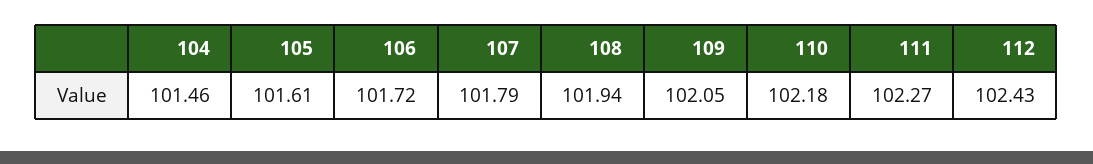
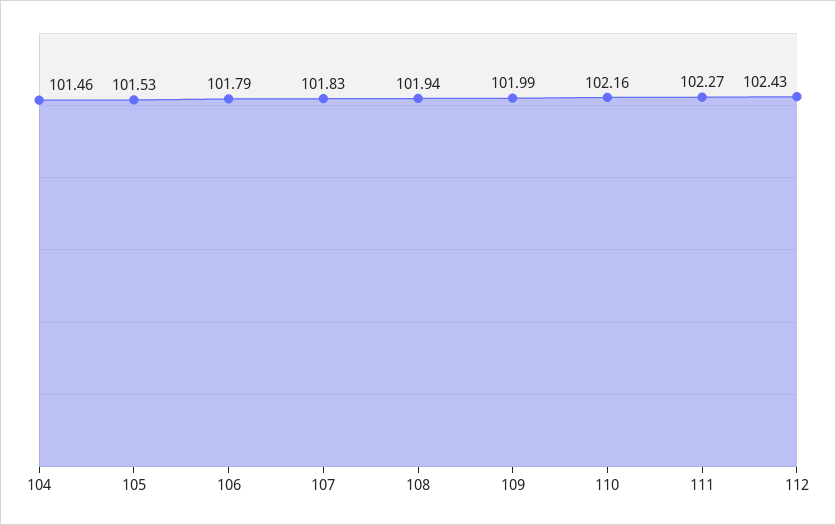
105: 101.61 -> 101.53
106: 101.72 -> 101.79
107: 101.79 -> 101.83
109: 102.05 -> 101.99
110: 102.18 -> 102.16

